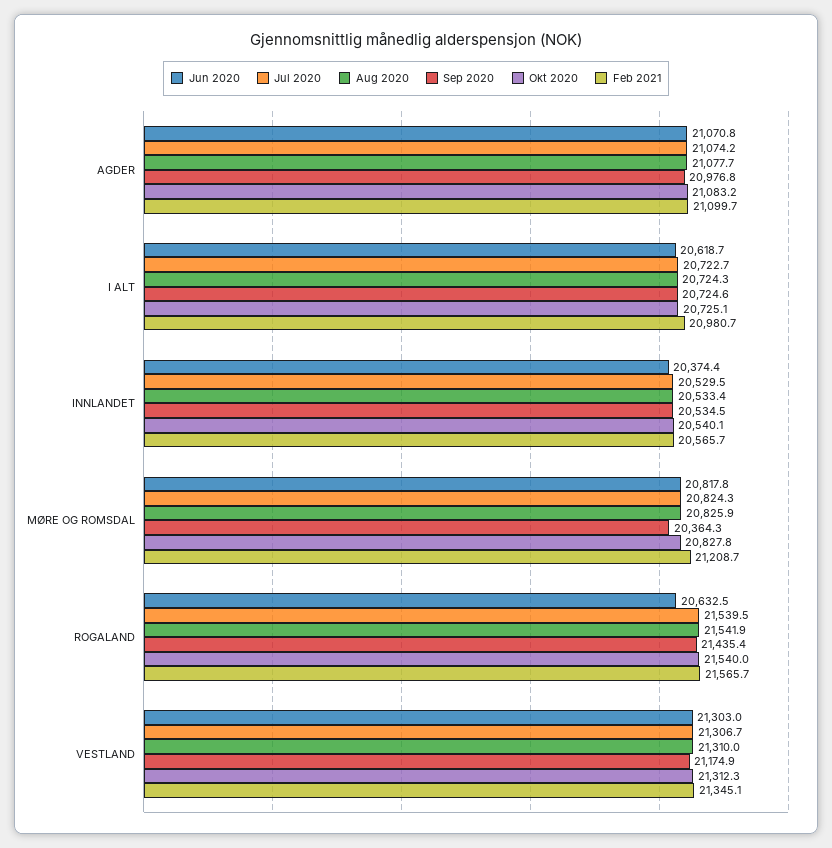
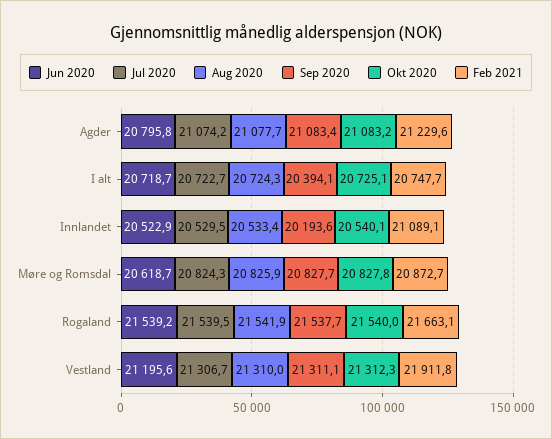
Jun 2020, AGDER: 21070.8 -> 20795.8
Sep 2020, AGDER: 20976.8 -> 21083.4
Feb 2021, AGDER: 21099.7 -> 21229.6
Jun 2020, I ALT: 20618.7 -> 20718.7
Sep 2020, I ALT: 20724.6 -> 20394.1
Feb 2021, I ALT: 20980.7 -> 20747.7
Jun 2020, INNLANDET: 20374.4 -> 20522.9
Sep 2020, INNLANDET: 20534.5 -> 20193.6
Feb 2021, INNLANDET: 20565.7 -> 21089.1
Jun 2020, MØRE OG ROMSDAL: 20817.8 -> 20618.7
Sep 2020, MØRE OG ROMSDAL: 20364.3 -> 20827.7
Feb 2021, MØRE OG ROMSDAL: 21208.7 -> 20872.7
Jun 2020, ROGALAND: 20632.5 -> 21539.2
Sep 2020, ROGALAND: 21435.4 -> 21537.7
Feb 2021, ROGALAND: 21565.7 -> 21663.1
Jun 2020, VESTLAND: 21303 -> 21195.6
Sep 2020, VESTLAND: 21174.9 -> 21311.1
Feb 2021, VESTLAND: 21345.1 -> 21911.8

